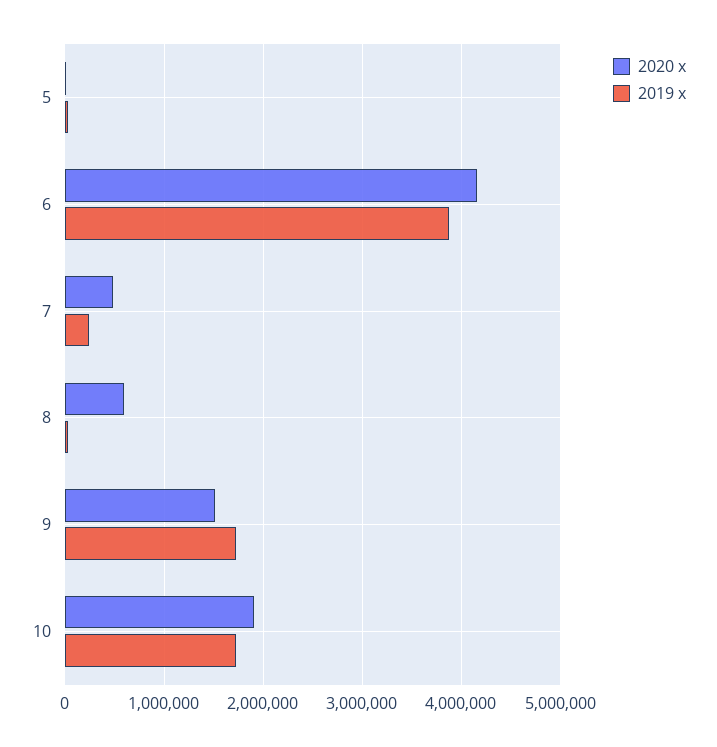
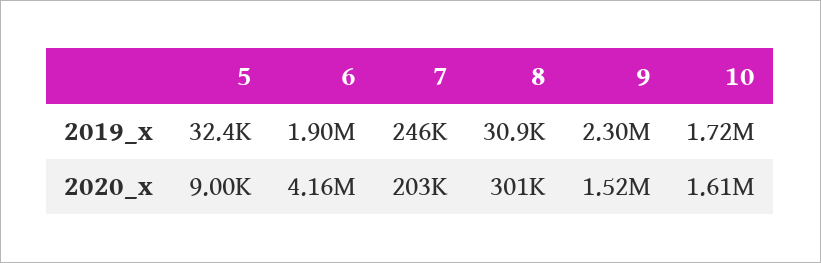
2019 x, 6: 3900000 -> 1900000
2020 x, 7: 500000 -> 203000
2020 x, 8: 600000 -> 301000
2019 x, 9: 1700000 -> 2300000
2020 x, 10: 1900000 -> 1610000

